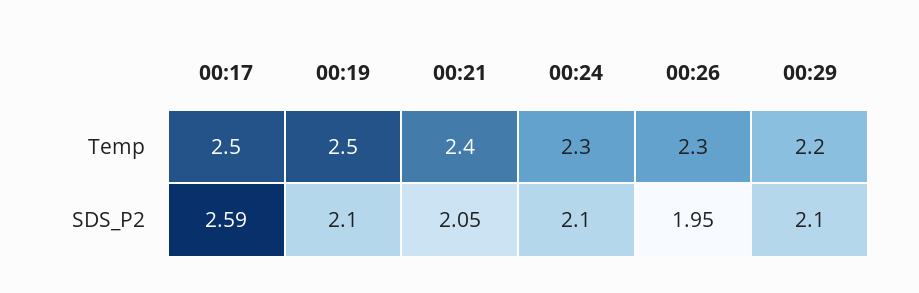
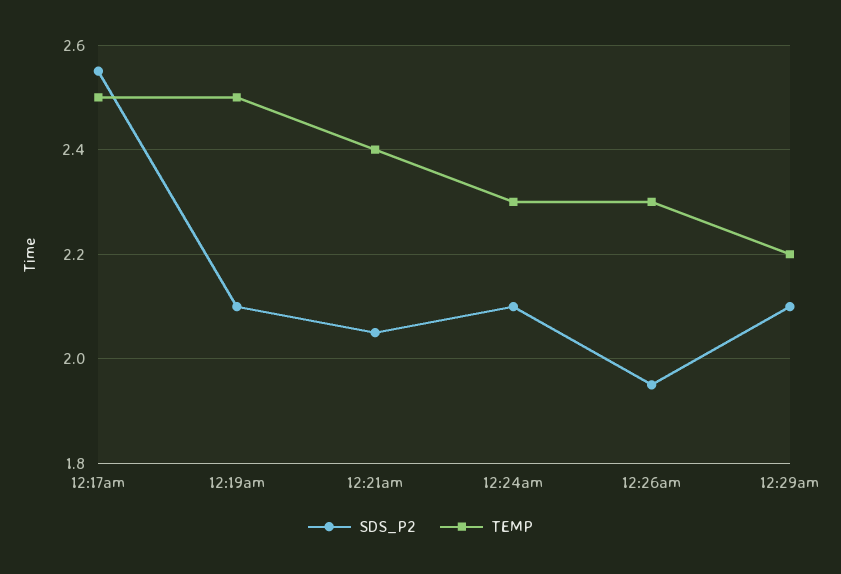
SDS_P2, 00:17: 2.59 -> 2.55

